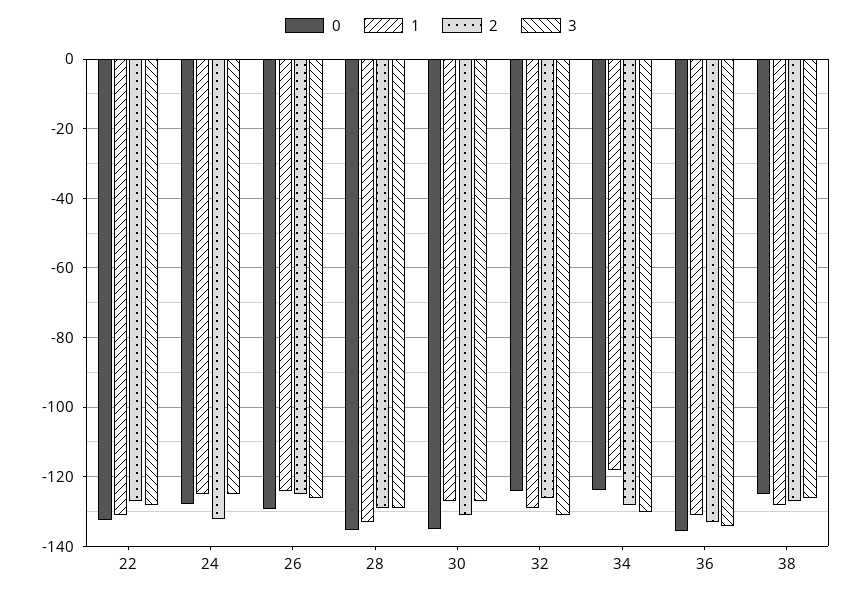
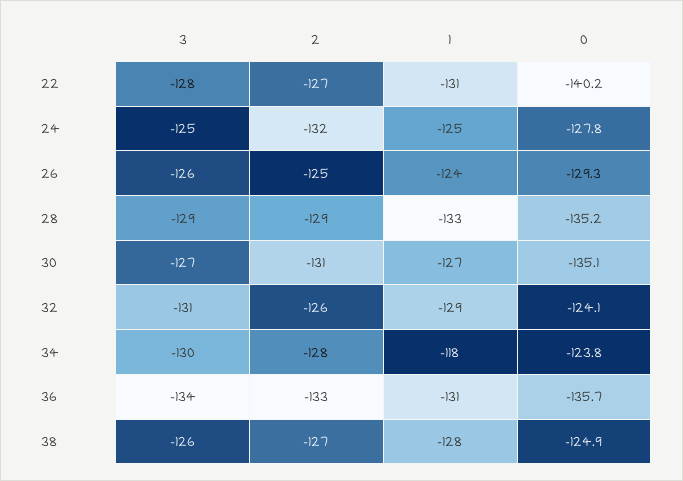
0, 22: -132 -> -140.2

